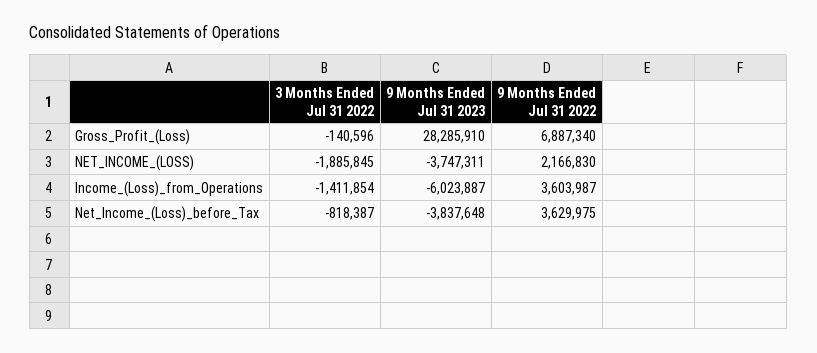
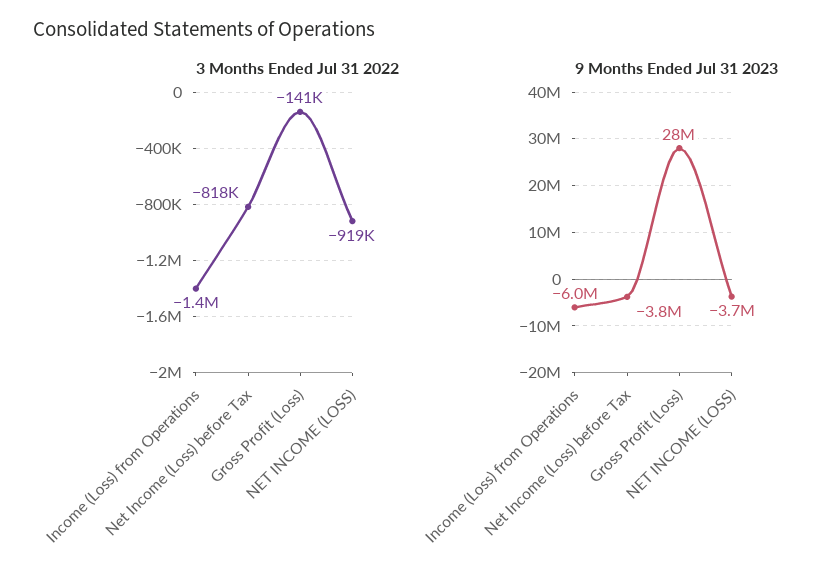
9 Months Ended Jul 31 2022, Gross_Profit_(Loss): 6887340 -> none
3 Months Ended Jul 31 2022, NET_INCOME_(LOSS): -1885845 -> -919000
9 Months Ended Jul 31 2022, NET_INCOME_(LOSS): 2166830 -> none
9 Months Ended Jul 31 2022, Income_(Loss)_from_Operations: 3603987 -> none
9 Months Ended Jul 31 2022, Net_Income_(Loss)_before_Tax: 3629975 -> none

